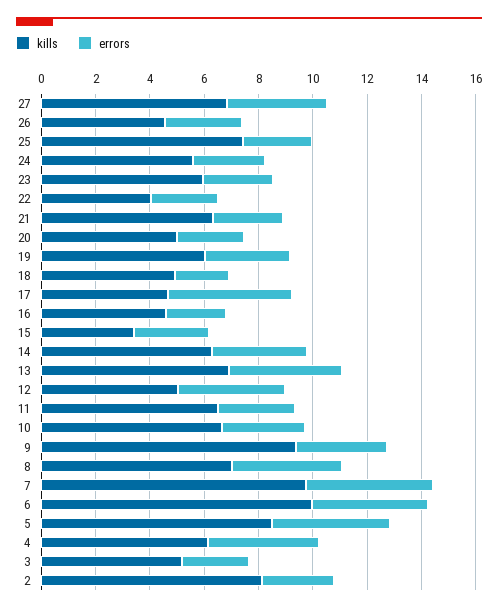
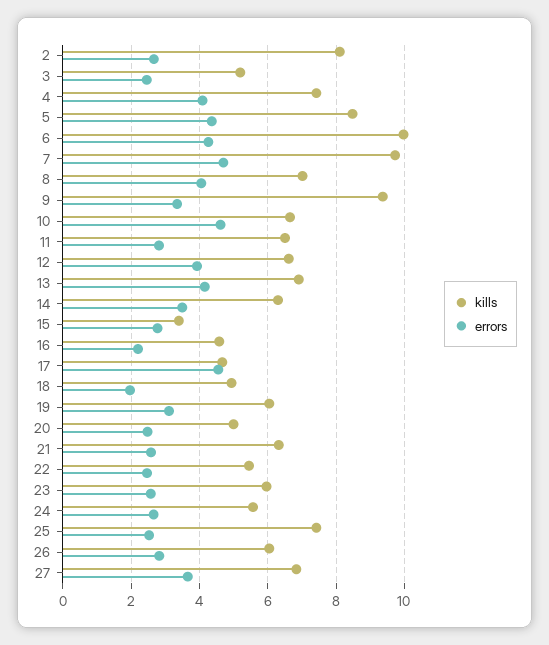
kills, 26: 4.5 -> 6
kills, 22: 4 -> 5.4
kills, 12: 5 -> 6.6
errors, 10: 3 -> 4.6
kills, 4: 6 -> 7.4

